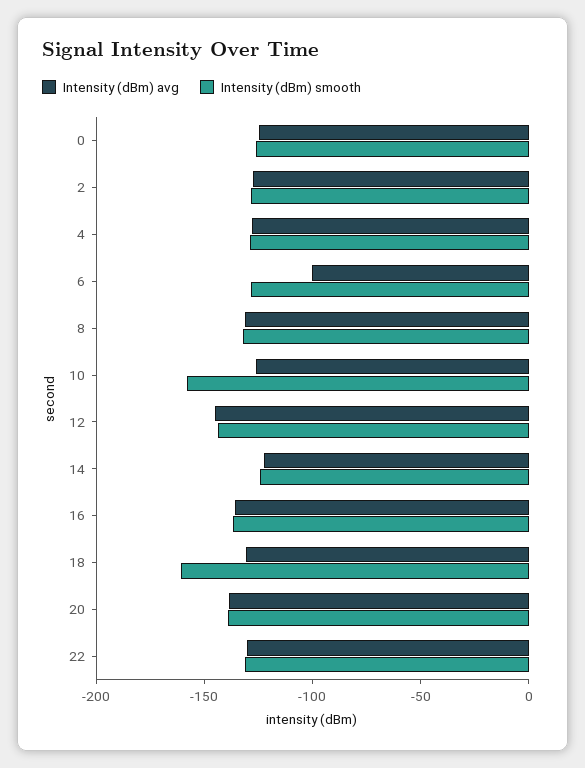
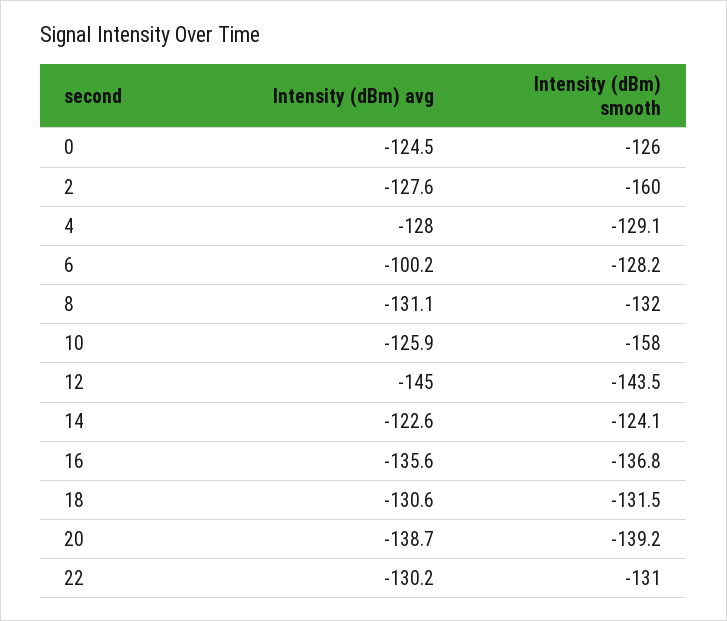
Intensity (dBm) smooth, 2: -130 -> -160
Intensity (dBm) smooth, 18: -160 -> -131.5

